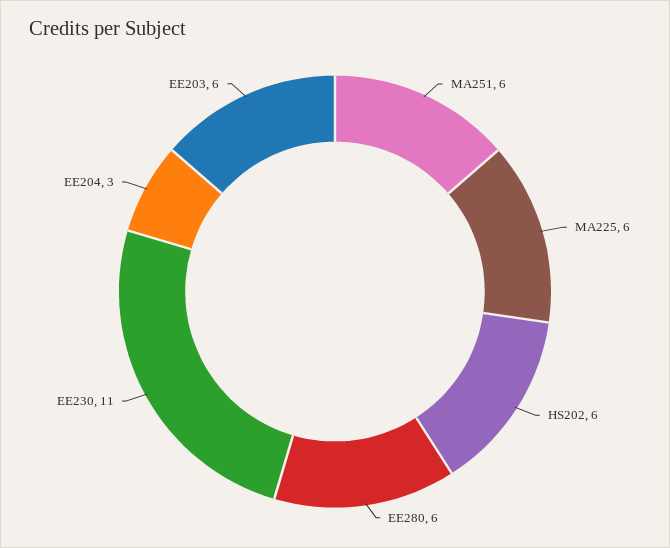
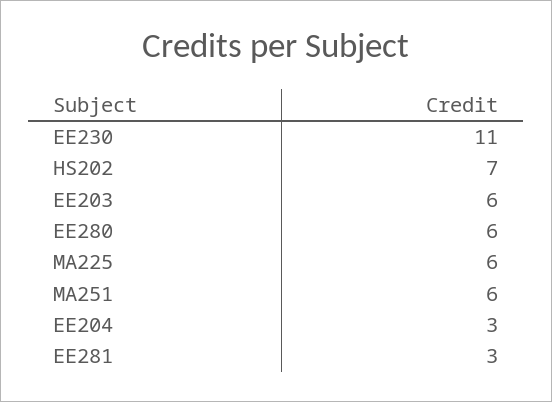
HS202: 6 -> 7
EE281: none -> 3

